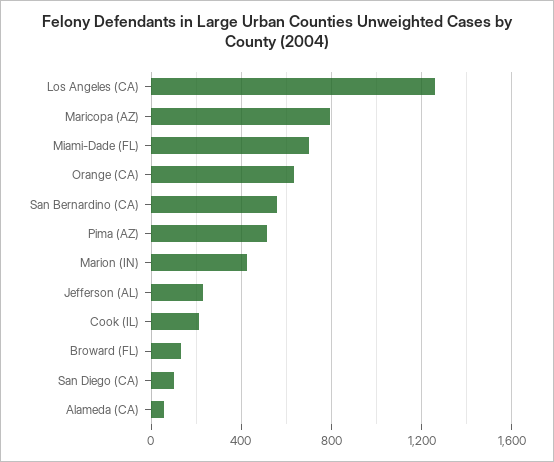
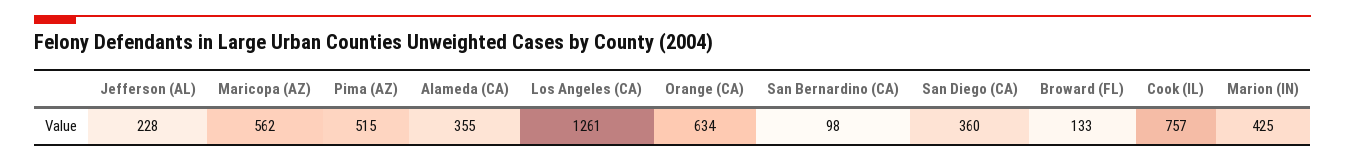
Maricopa (AZ): 800 -> 562
Miami-Dade (FL): 700 -> none
San Bernardino (CA): 550 -> 98
Cook (IL): 200 -> 757
San Diego (CA): 100 -> 360
Alameda (CA): 50 -> 355

